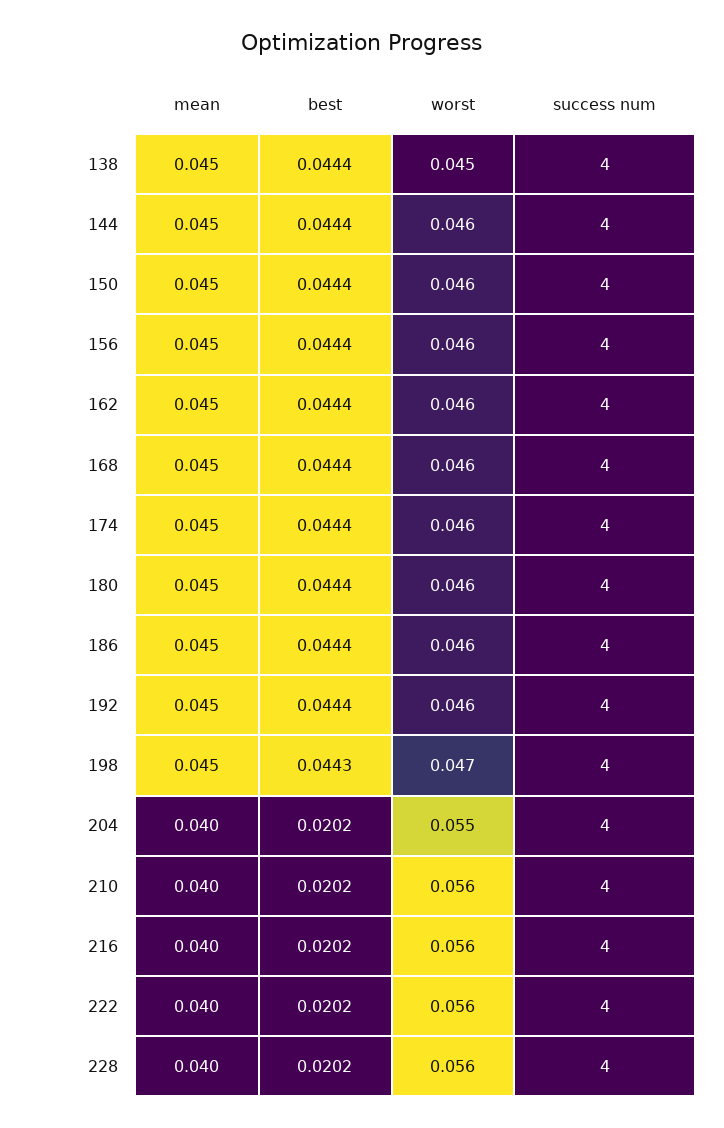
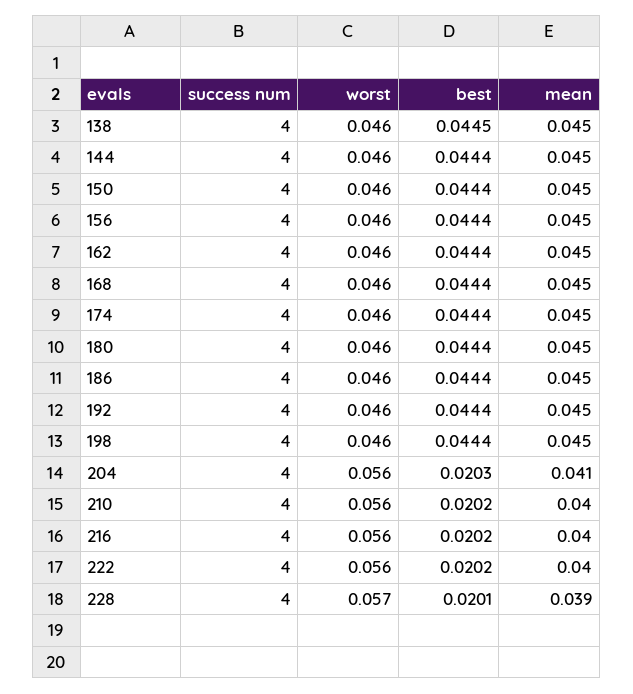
best, 138: 0.0444 -> 0.0445
worst, 138: 0.045 -> 0.046
best, 198: 0.0443 -> 0.0444
worst, 198: 0.047 -> 0.046
mean, 204: 0.04 -> 0.041
best, 204: 0.0202 -> 0.0203
worst, 204: 0.055 -> 0.056
mean, 228: 0.04 -> 0.039
best, 228: 0.0202 -> 0.0201
worst, 228: 0.056 -> 0.057

